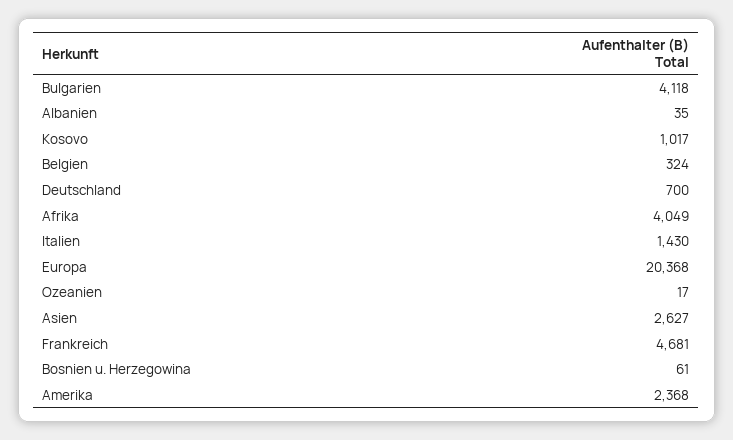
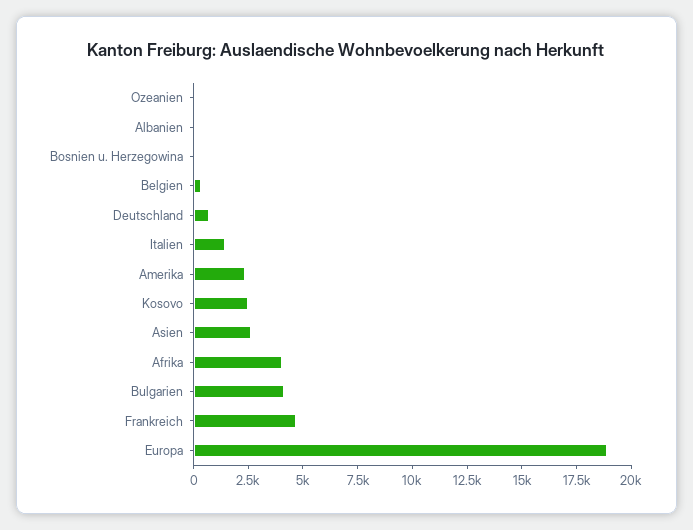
Kosovo: 1017 -> 2500
Europa: 20368 -> 19000

